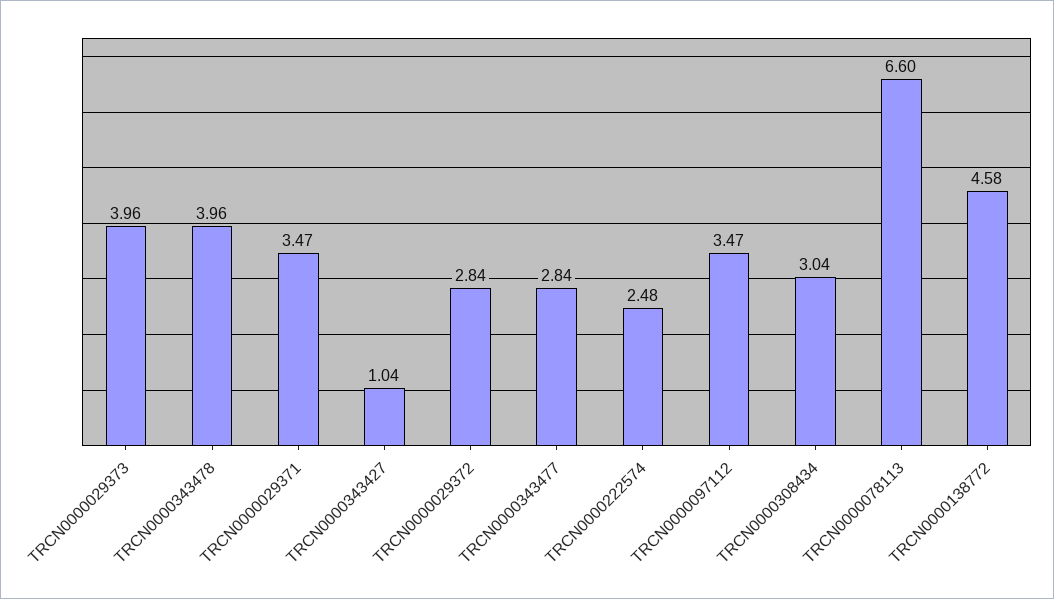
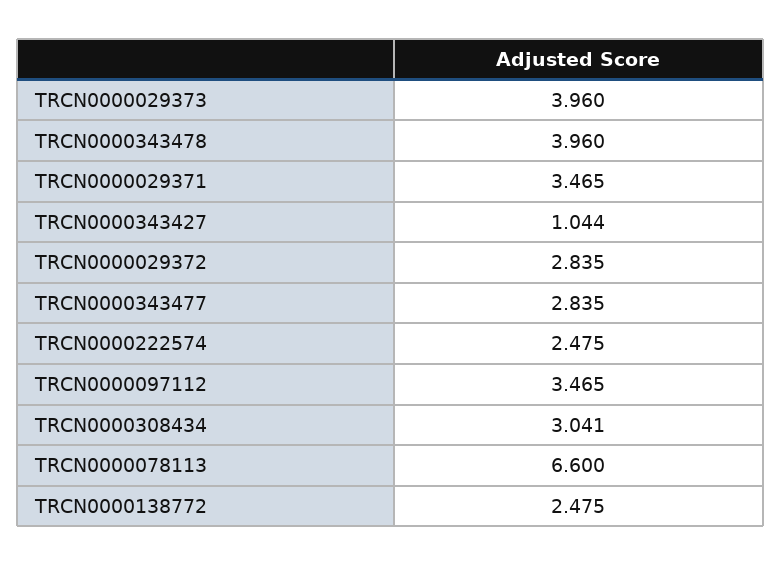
TRCN0000138772: 4.58 -> 2.475

